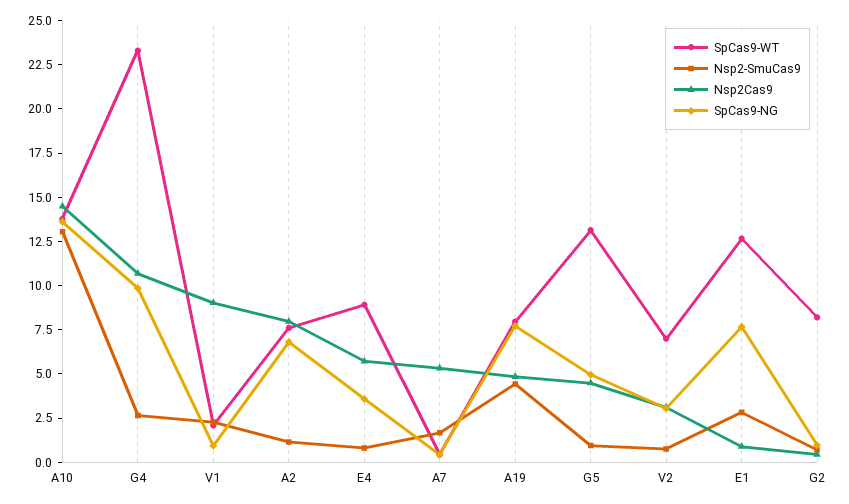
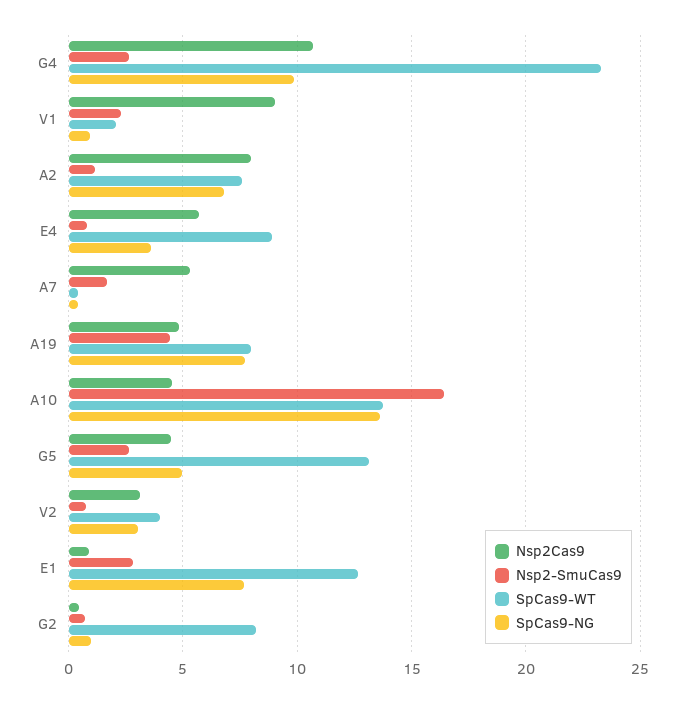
Nsp2-SmuCas9, A10: 13 -> 16.5
Nsp2Cas9, A10: 14.5 -> 4.5
Nsp2-SmuCas9, G5: 1 -> 2.5
SpCas9-WT, V2: 7 -> 4

